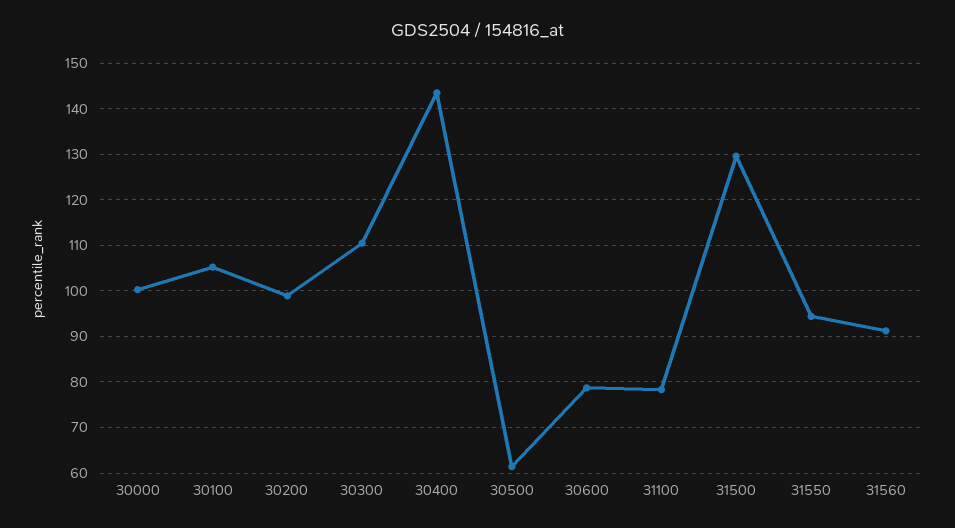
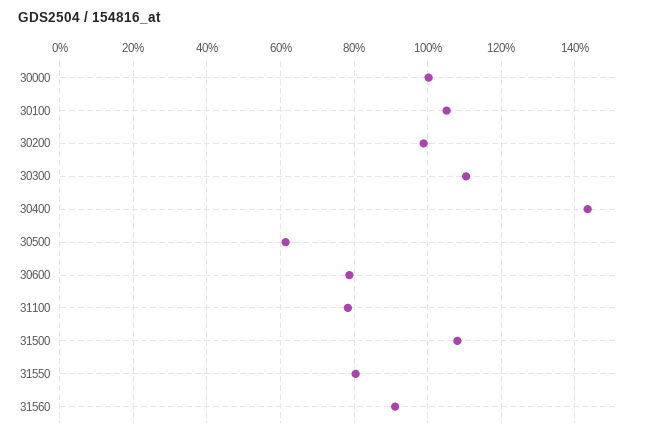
31500: 130 -> 108
31550: 94 -> 80

